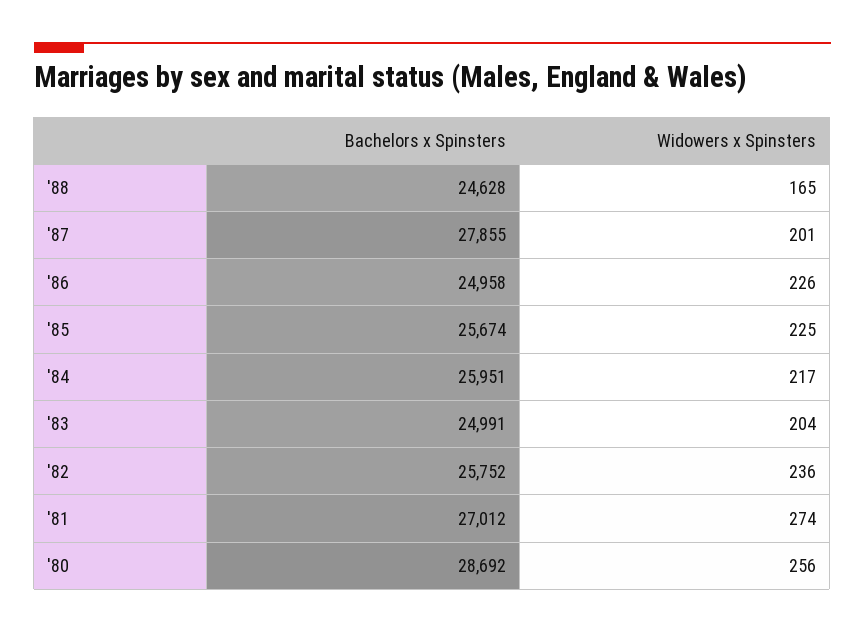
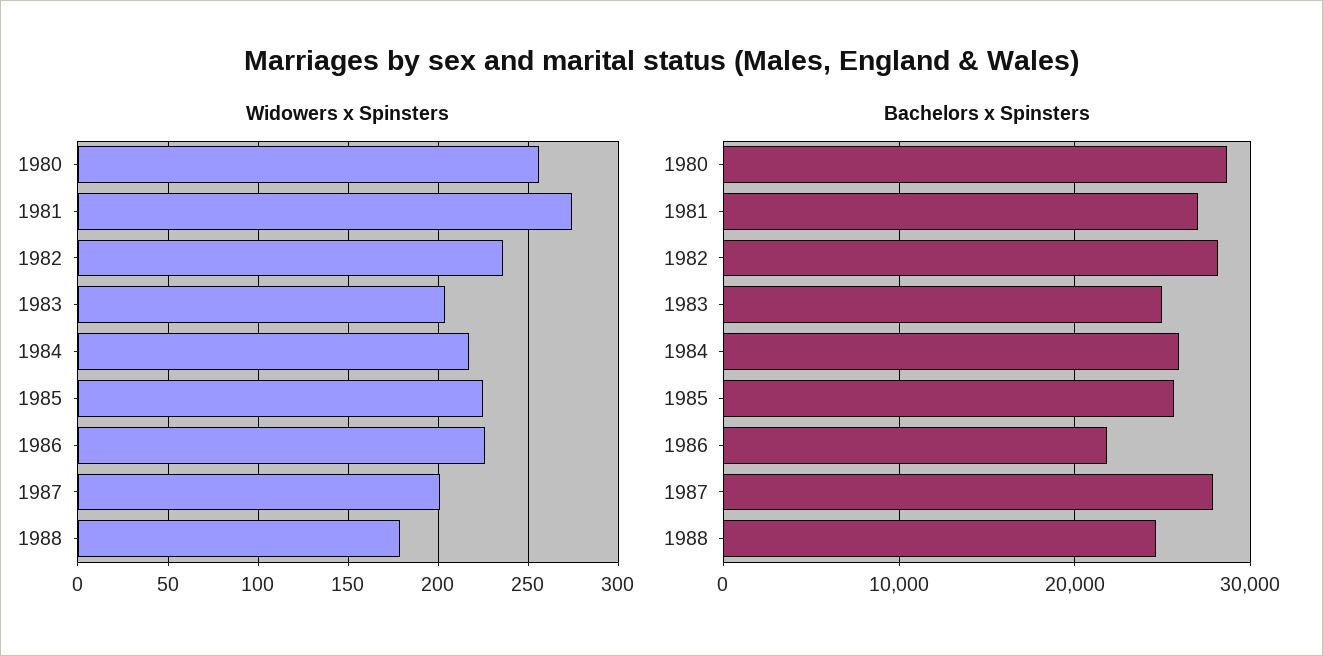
Widowers x Spinsters, '88: 165 -> 180
Bachelors x Spinsters, '86: 24958 -> 22000
Bachelors x Spinsters, '82: 25752 -> 28000

